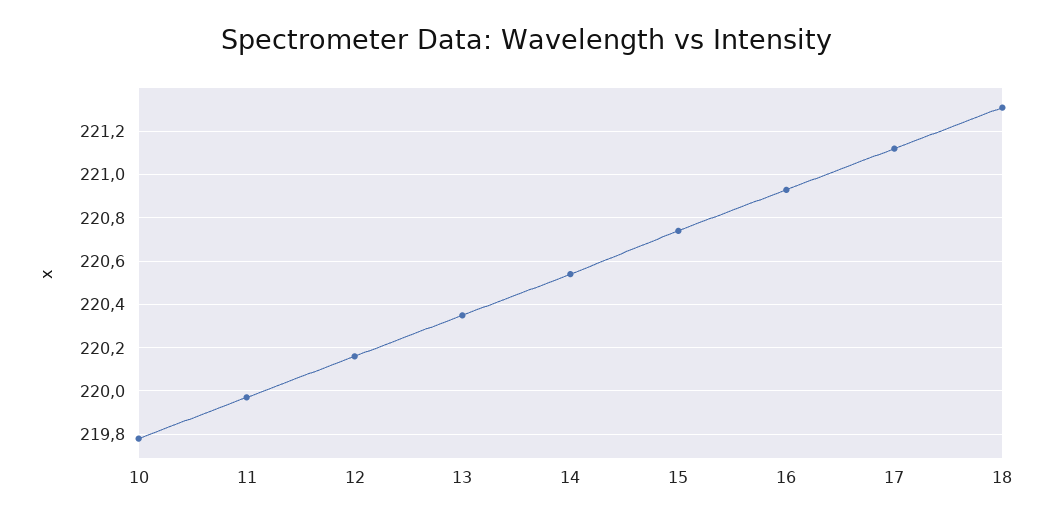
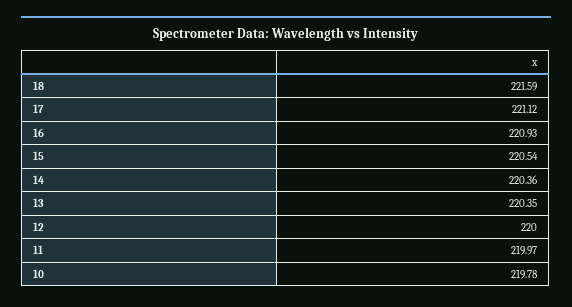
12: 220.15 -> 220
14: 220.55 -> 220.36
15: 220.75 -> 220.54
18: 221.3 -> 221.59

